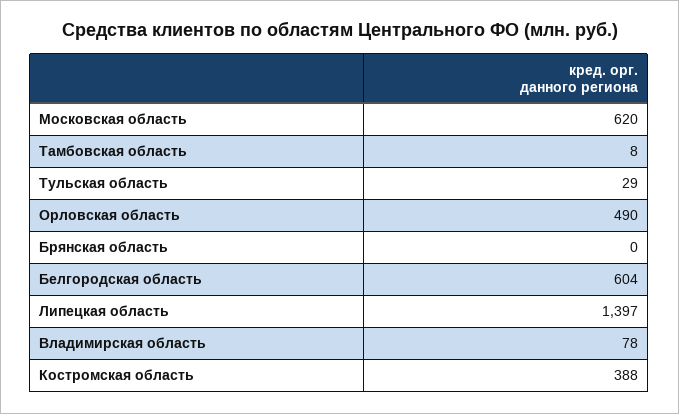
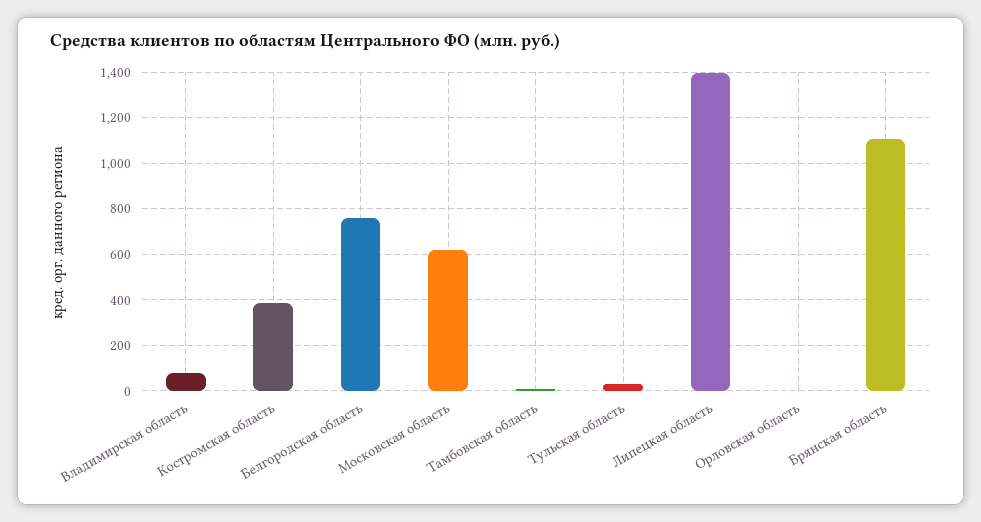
Орловская область: 490 -> 0
Брянская область: 0 -> 1100
Белгородская область: 604 -> 750

